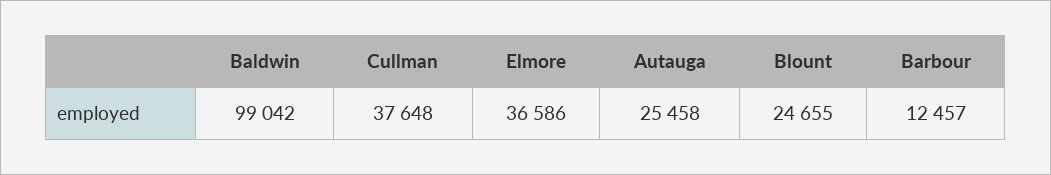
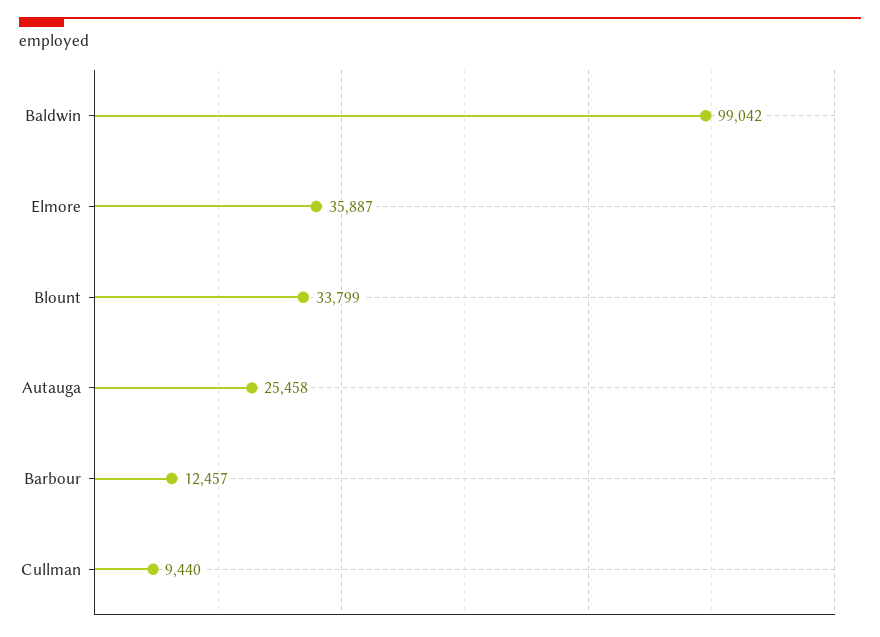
Cullman: 37648 -> 9440
Elmore: 36586 -> 35887
Blount: 24655 -> 33799

